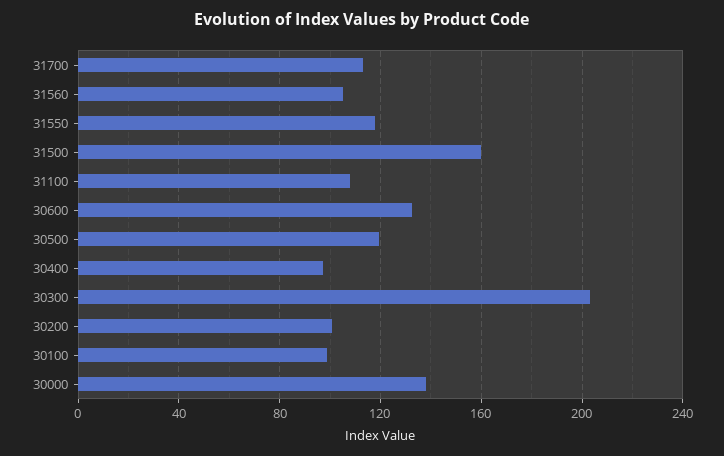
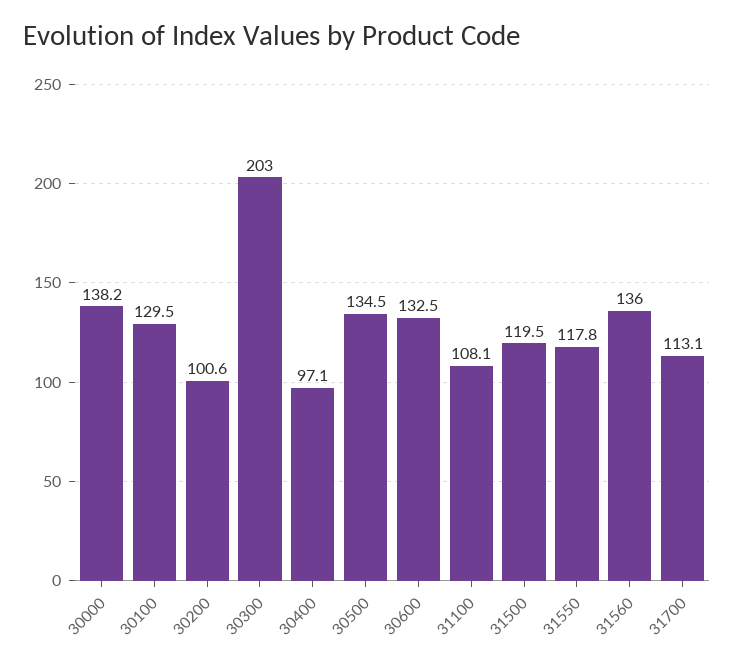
31560: 105 -> 136
31500: 160 -> 119.5
30500: 120 -> 134.5
30100: 100 -> 129.5

